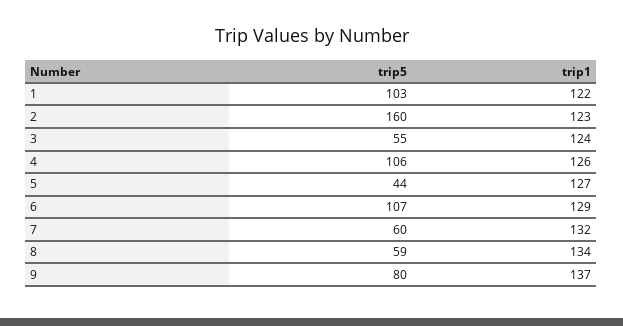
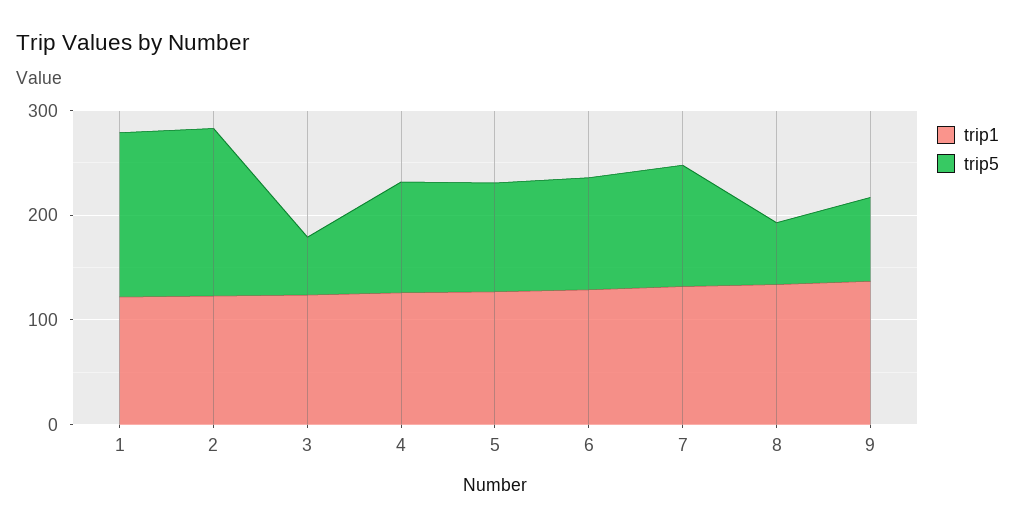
trip5, 1: 103 -> 160
trip5, 5: 44 -> 100
trip5, 7: 60 -> 120

